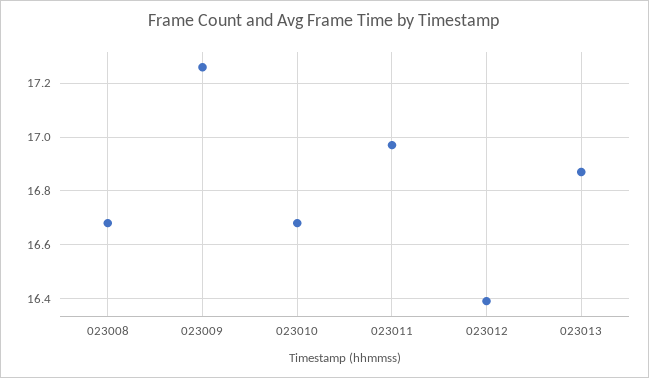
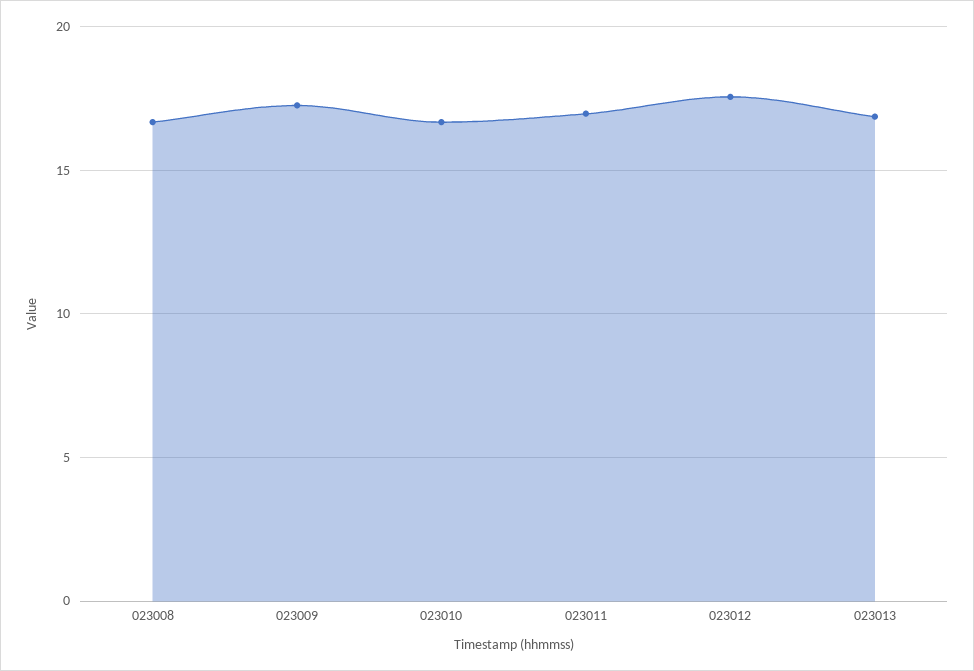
023012: 16.4 -> 17.5

